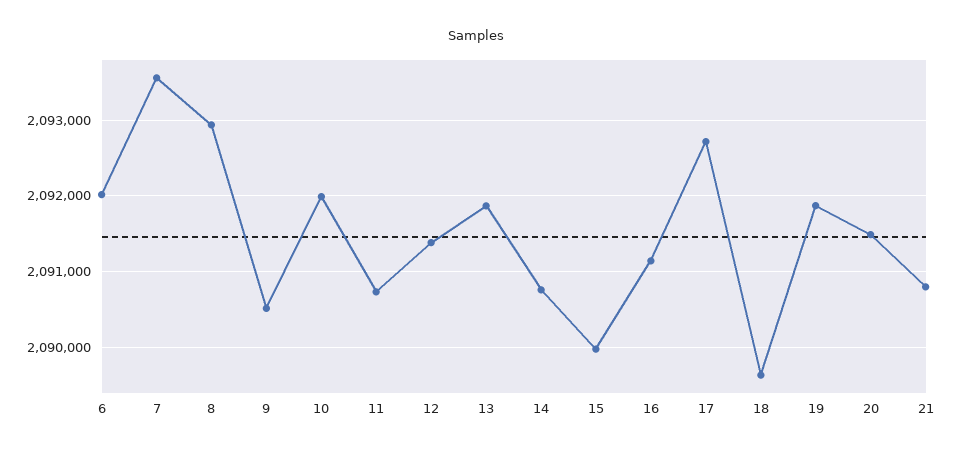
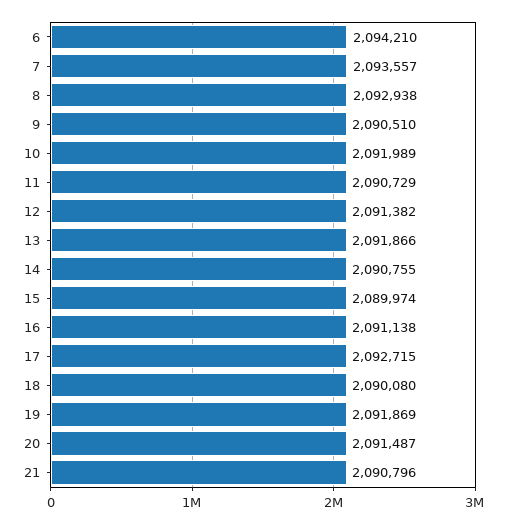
6: 2092000 -> 2094210
18: 2089600 -> 2090080

